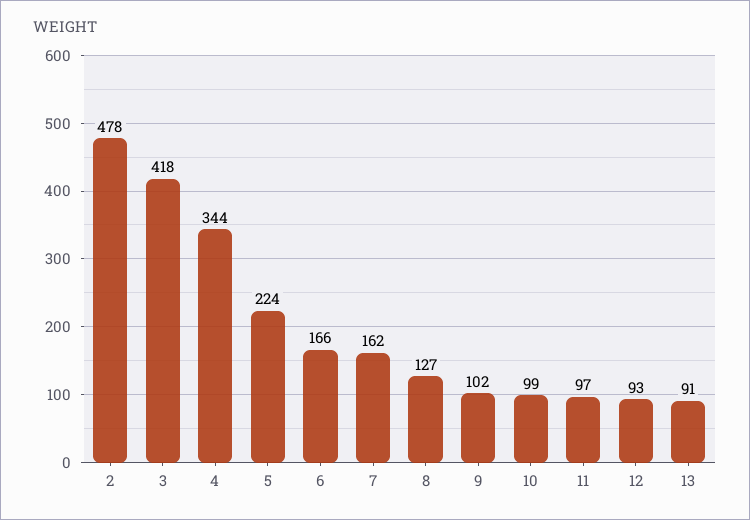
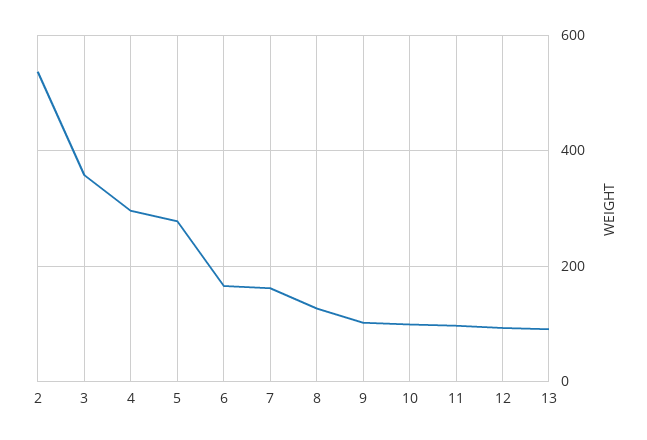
2: 478 -> 540
3: 418 -> 360
4: 344 -> 300
5: 224 -> 280

